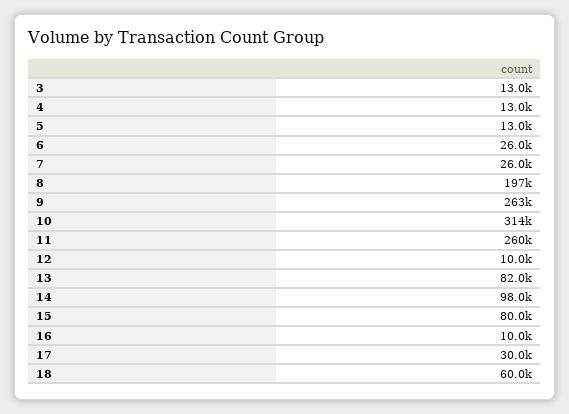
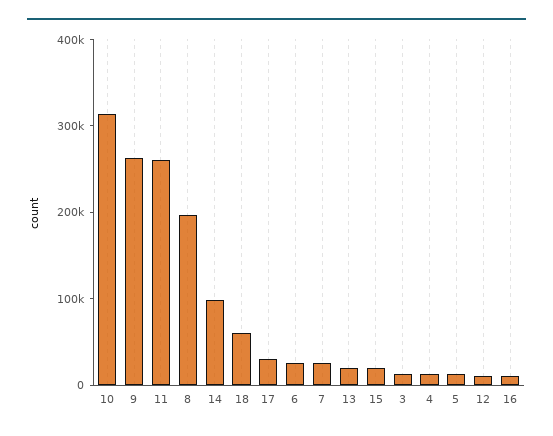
13: 82000 -> 20000
15: 80000 -> 20000

